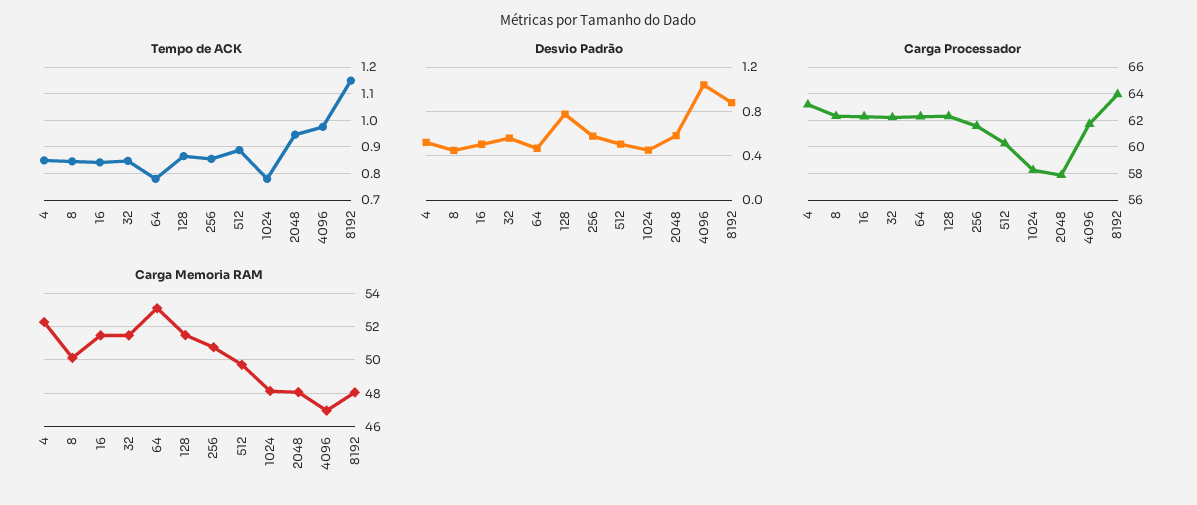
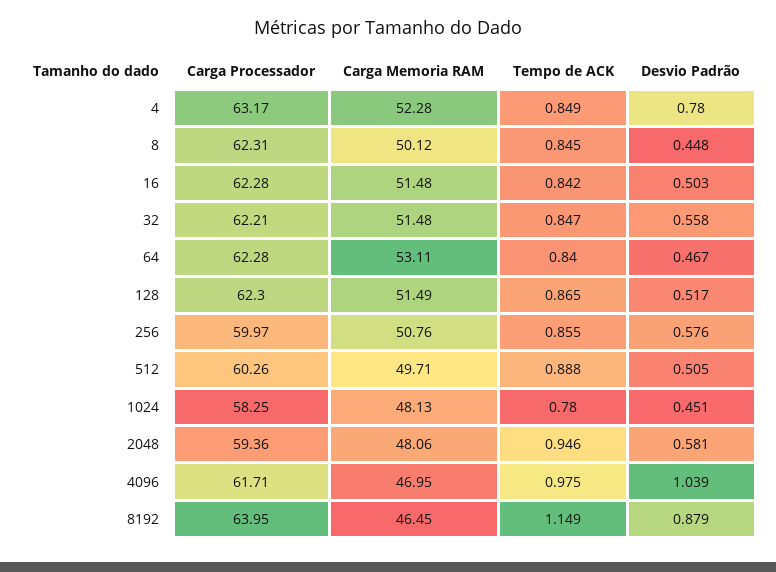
Tempo de ACK, 64: 0.775 -> 0.84
Desvio Padrão, 4: 0.5 -> 0.78
Desvio Padrão, 128: 0.8 -> 0.517
Carga Processador, 256: 61.5 -> 59.97
Carga Processador, 2048: 58 -> 59.36
Carga Memoria RAM, 8192: 48 -> 46.45

